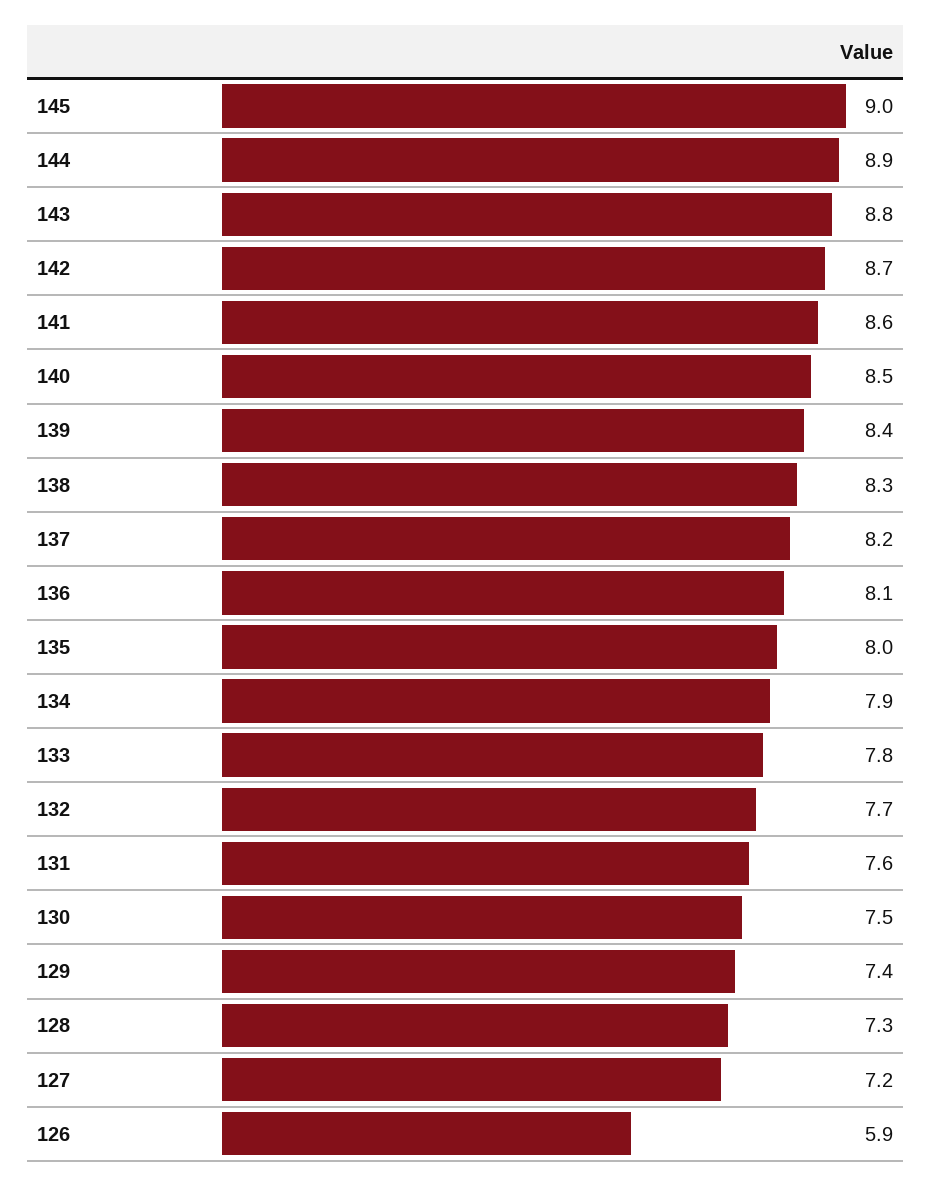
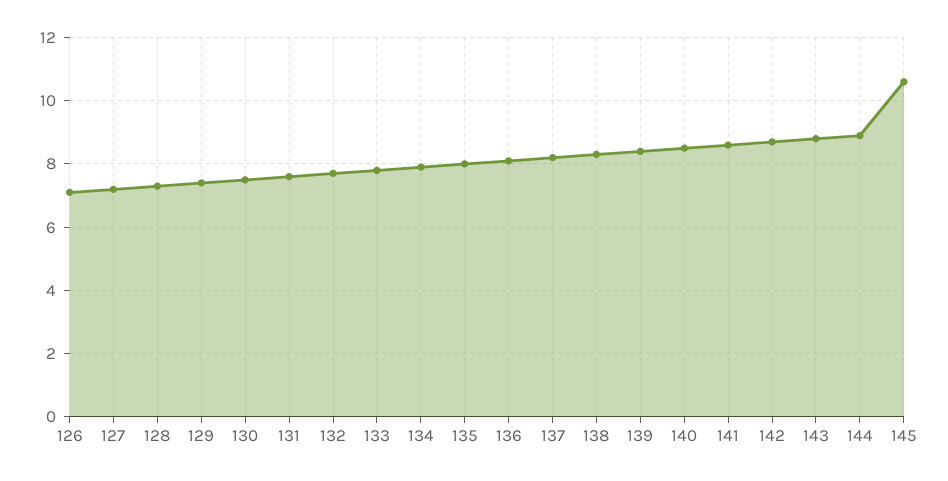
145: 9 -> 10.5
126: 5.9 -> 7

